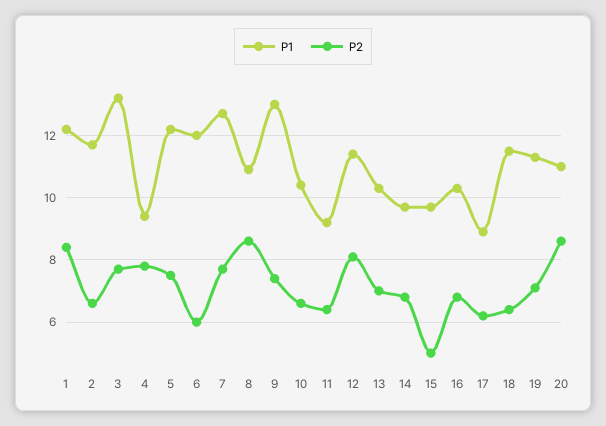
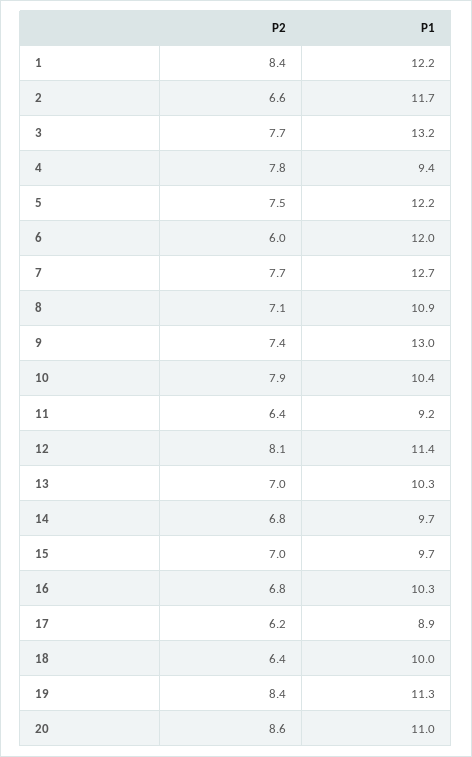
P2, 8: 8.5 -> 7.1
P2, 10: 6.5 -> 7.9
P2, 15: 5 -> 7
P1, 18: 11.5 -> 10
P2, 19: 7 -> 8.4

